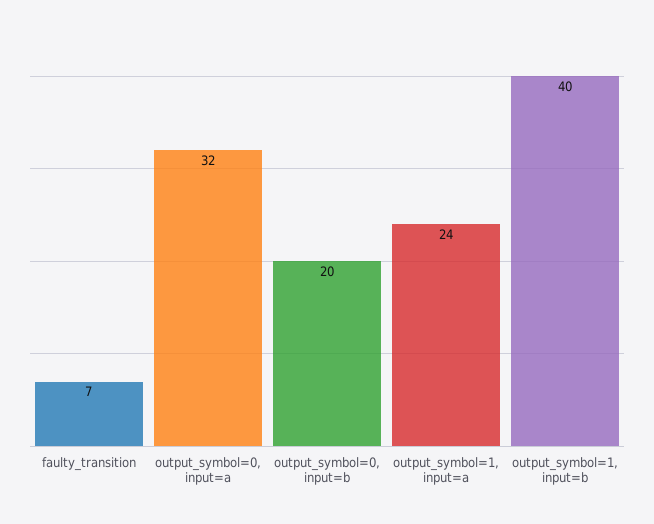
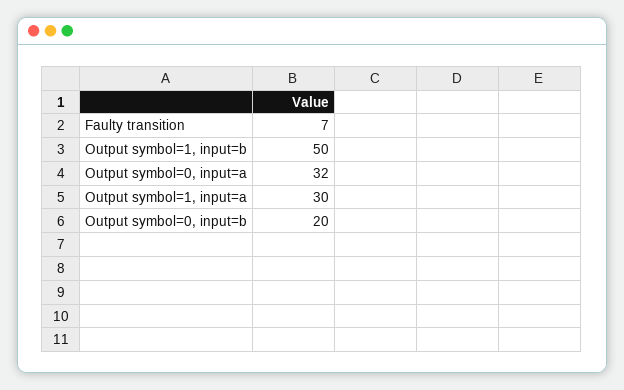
output_symbol=1, input=a: 24 -> 30
output_symbol=1, input=b: 40 -> 50

